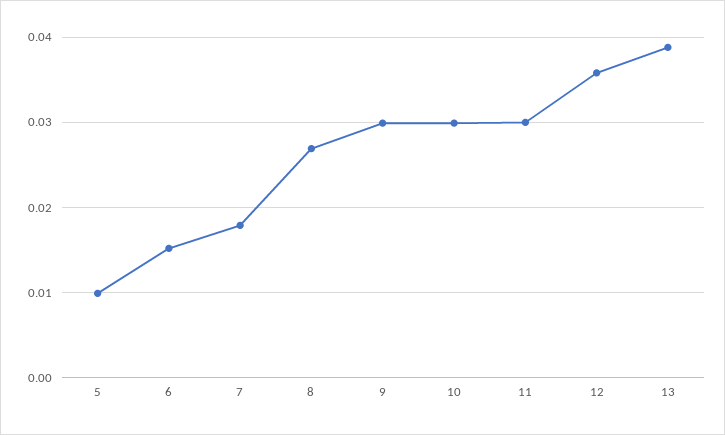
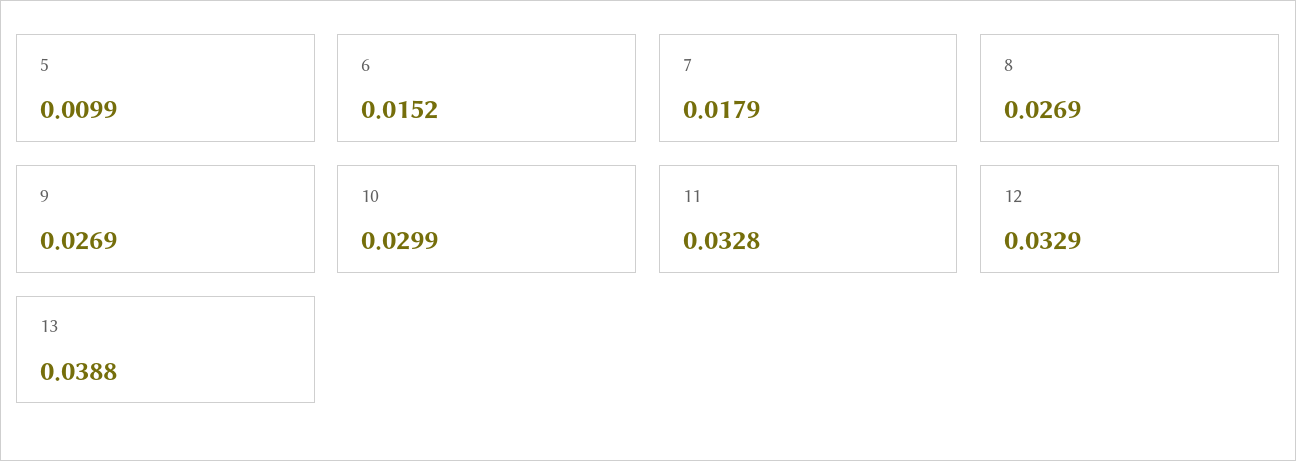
9: 0.03 -> 0.0269
11: 0.03 -> 0.0328
12: 0.036 -> 0.0329

